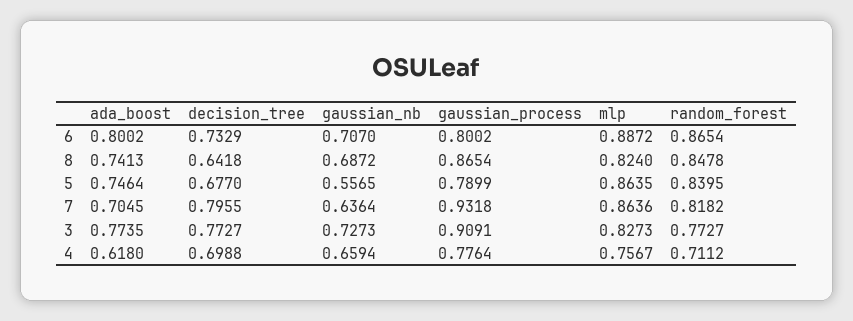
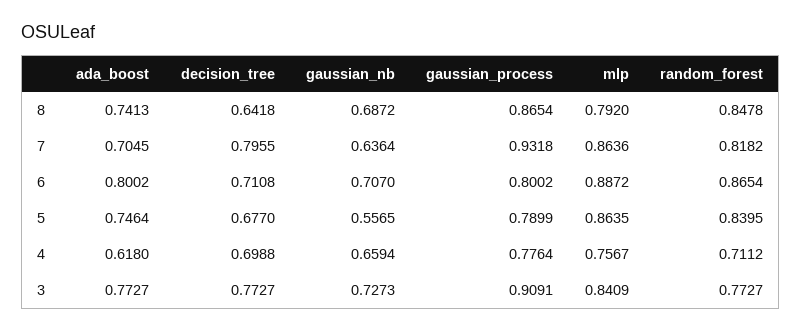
decision_tree, 6: 0.7329 -> 0.7108
mlp, 8: 0.824 -> 0.792
ada_boost, 3: 0.7735 -> 0.7727
mlp, 3: 0.8273 -> 0.8409

